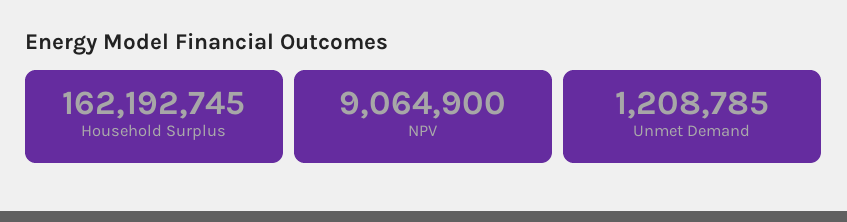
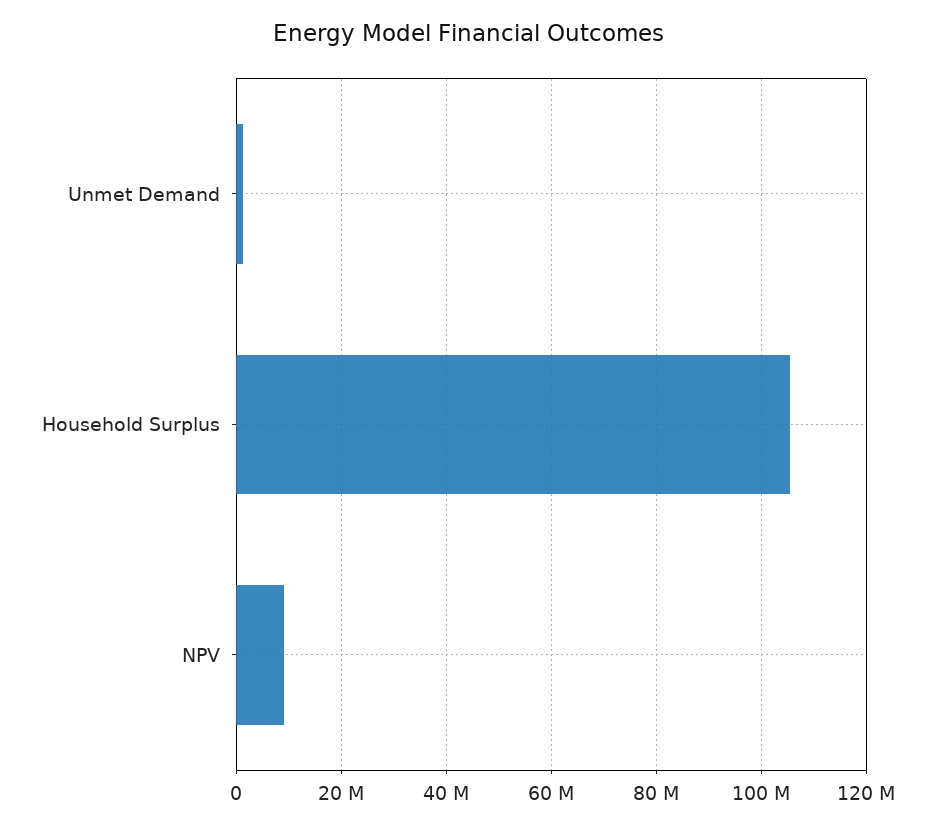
Household Surplus: 162192745 -> 106000000

